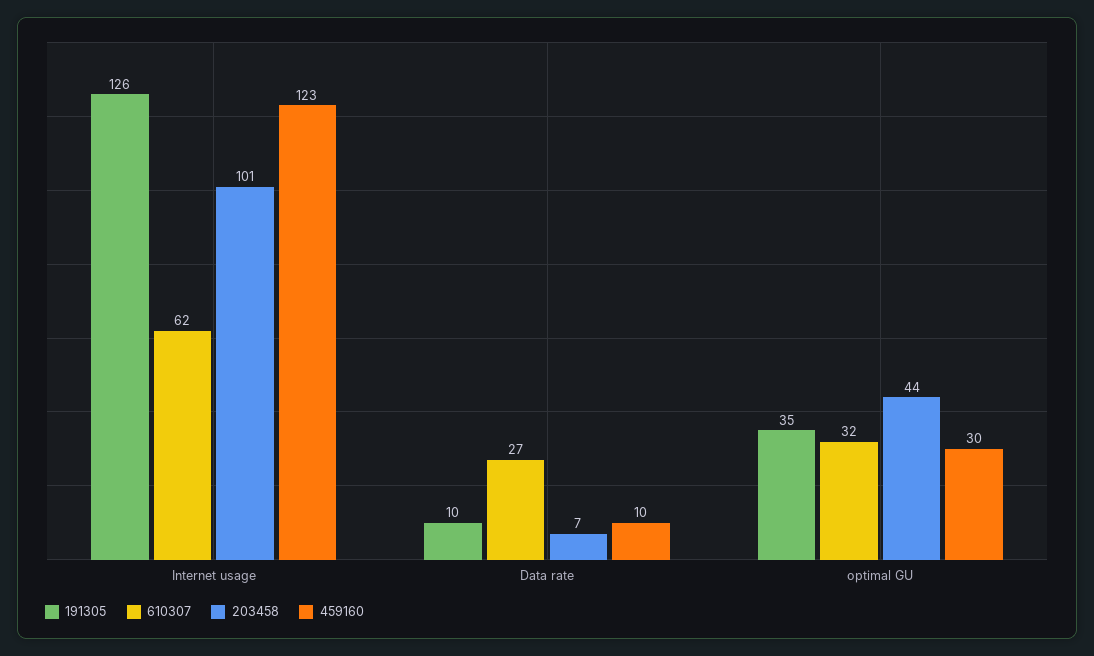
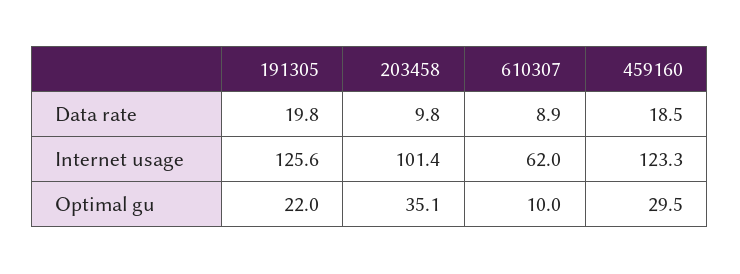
191305, Data rate: 10 -> 19.8
610307, Data rate: 27 -> 8.9
203458, Data rate: 7 -> 9.8
459160, Data rate: 10 -> 18.5
191305, optimal GU: 35 -> 22
610307, optimal GU: 32 -> 10
203458, optimal GU: 44 -> 35.1

